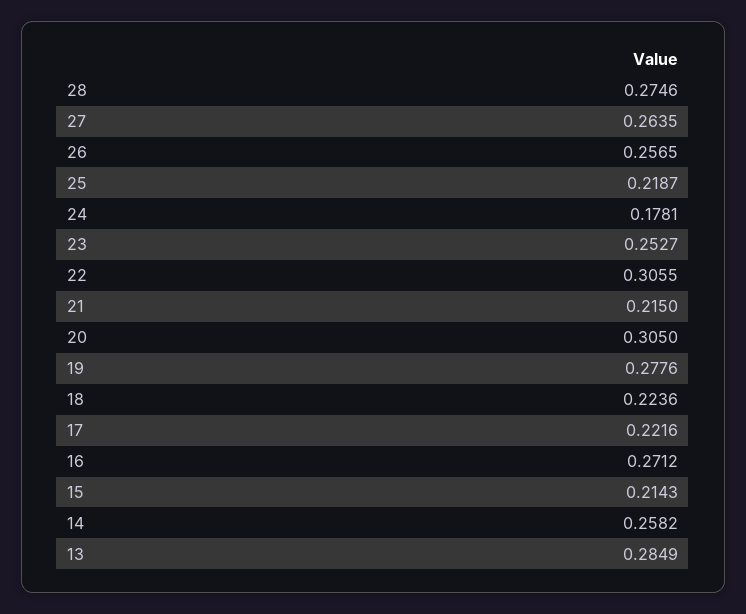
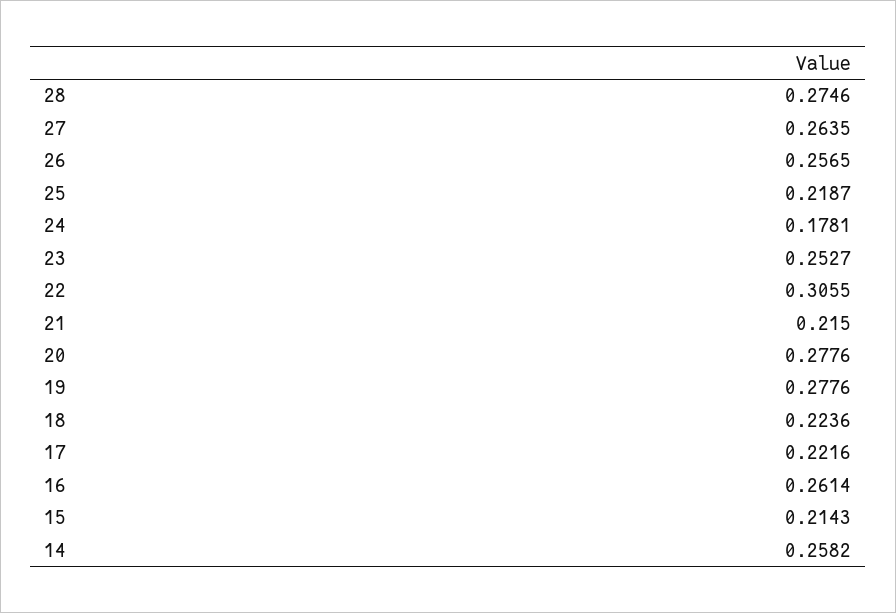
20: 0.305 -> 0.2776
16: 0.2712 -> 0.2614
13: 0.2849 -> none

